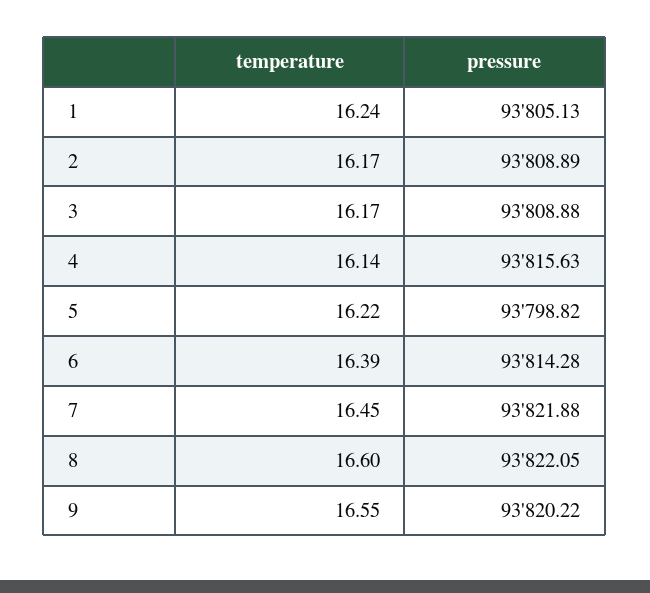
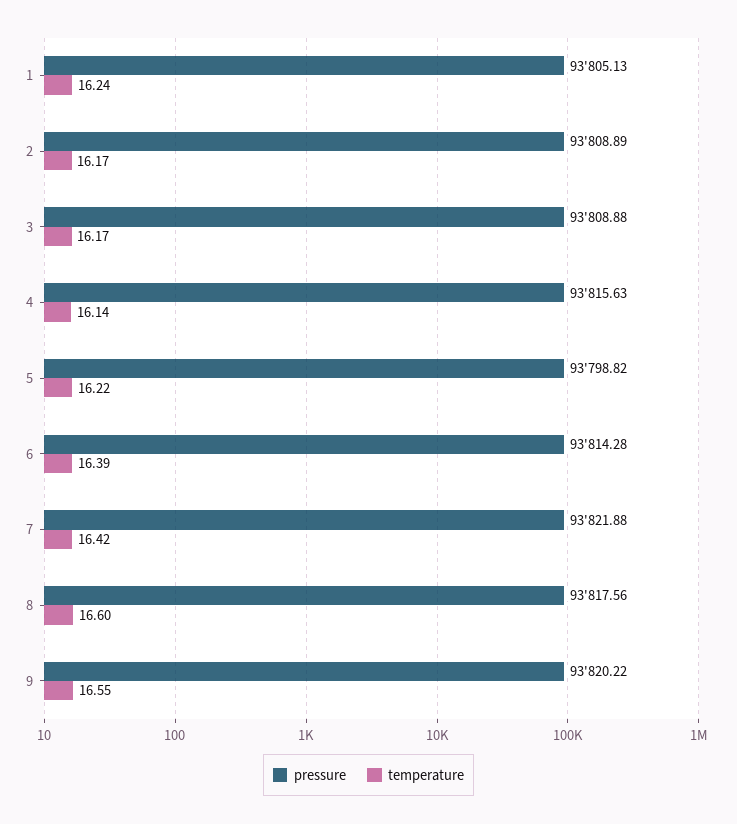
temperature, 7: 16.45 -> 16.42
pressure, 8: 93822.05 -> 93817.56

